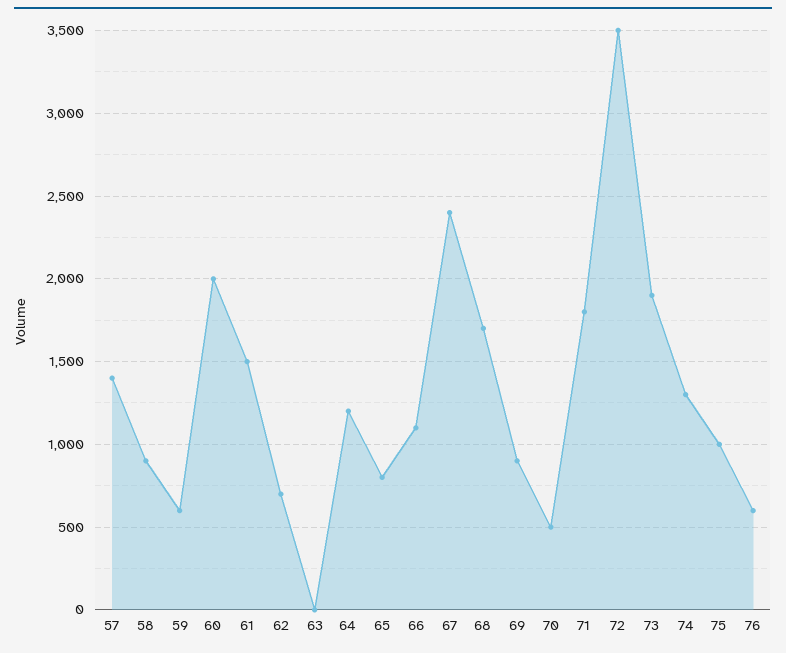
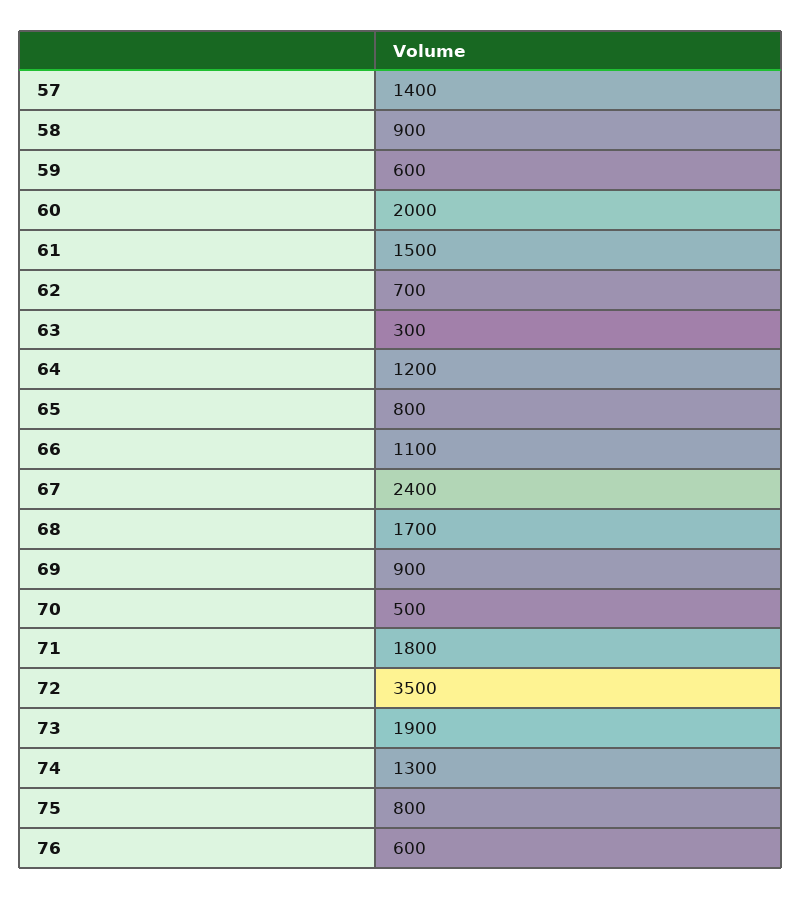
63: 0 -> 300
75: 1000 -> 800

